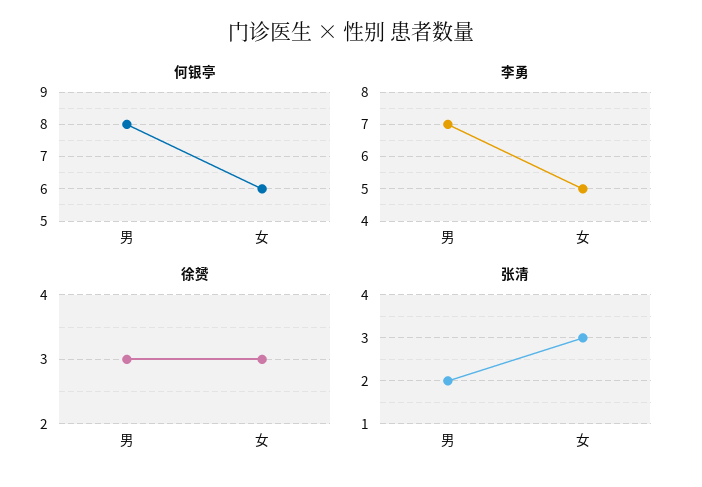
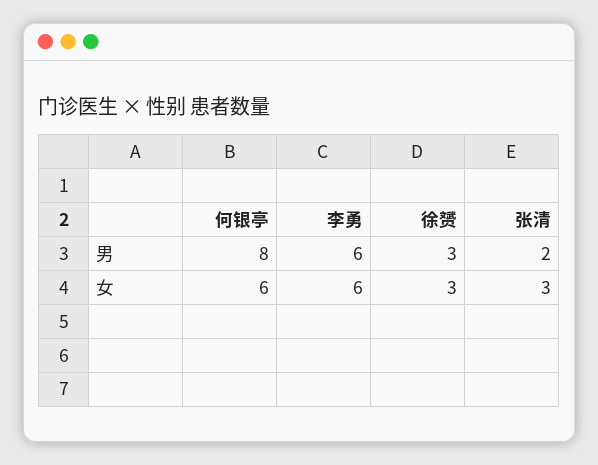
李勇, 男: 7 -> 6
李勇, 女: 5 -> 6

